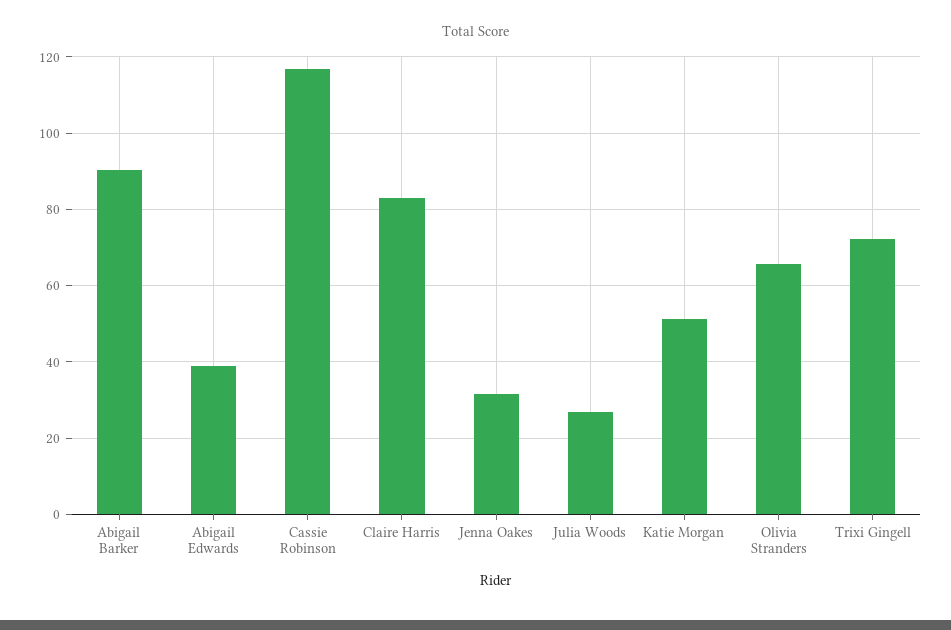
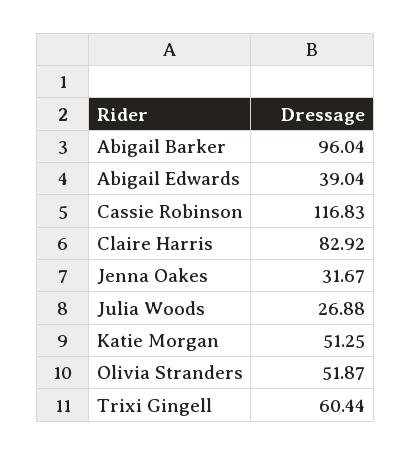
Abigail Barker: 90 -> 96.04
Olivia Stranders: 66 -> 51.87
Trixi Gingell: 72 -> 60.44

